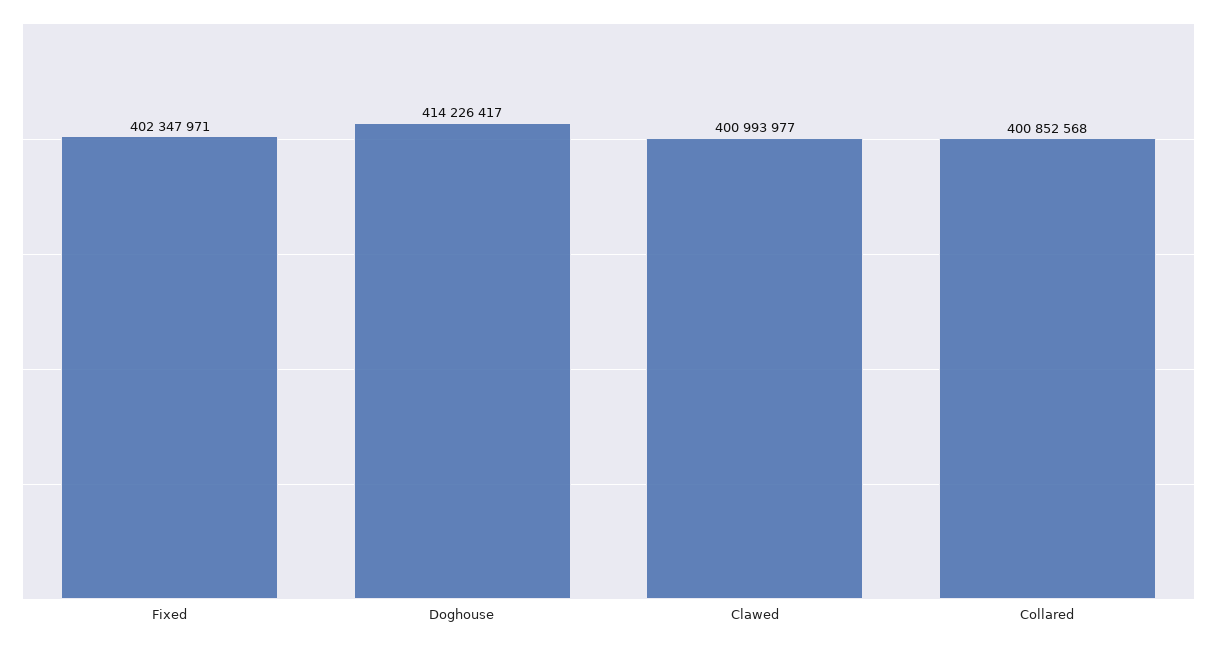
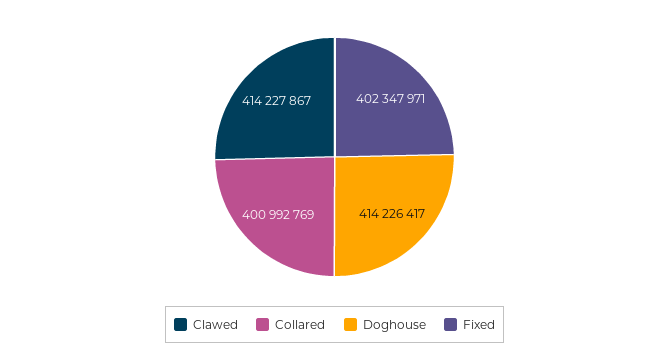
Clawed: 400993977 -> 414227867
Collared: 400852568 -> 400992769

